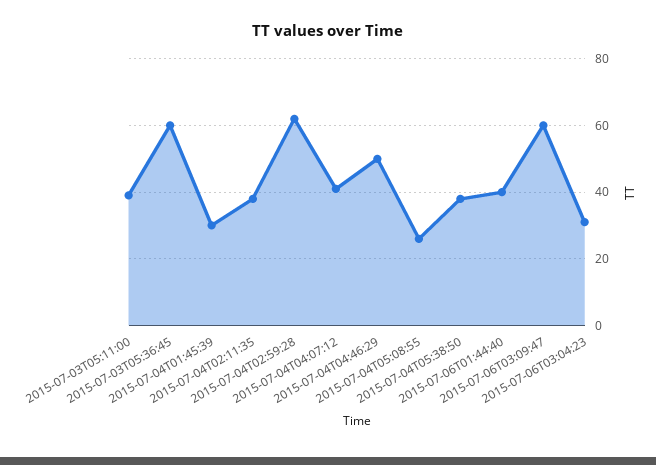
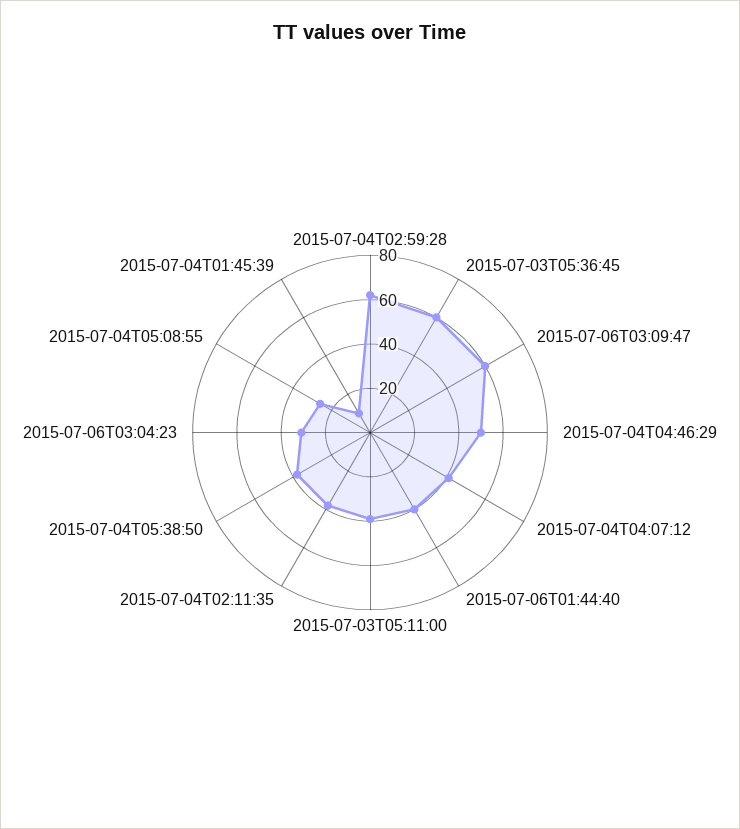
2015-07-04T01:45:39: 30 -> 10

